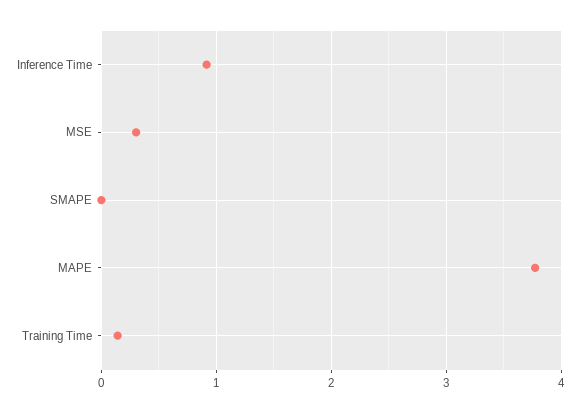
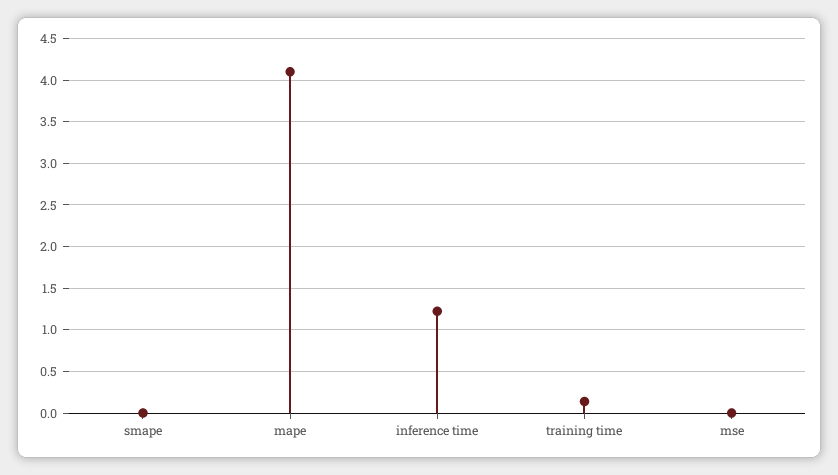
Inference Time: 0.9 -> 1.2
MSE: 0.3 -> 0
MAPE: 3.8 -> 4.1

